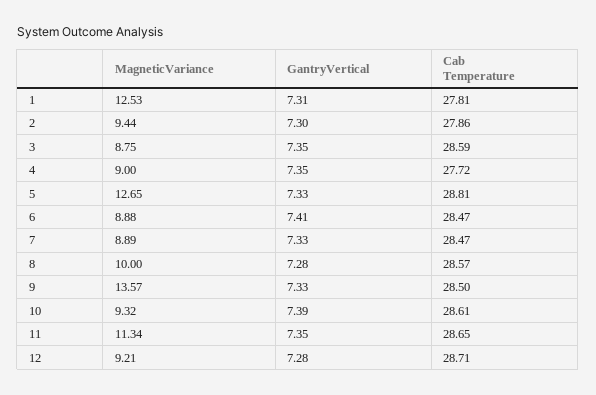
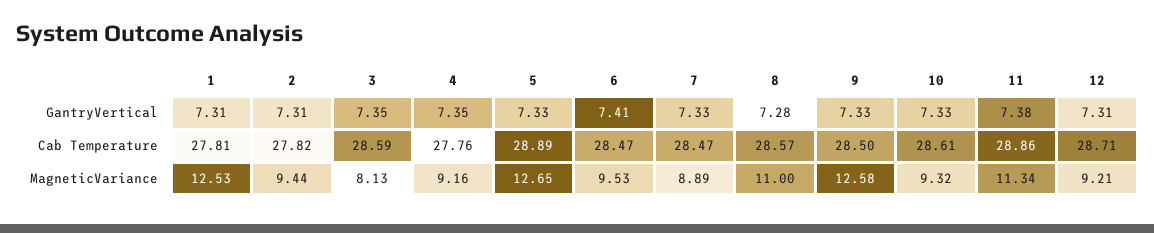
GantryVertical, 2: 7.3 -> 7.31
Cab Temperature, 2: 27.86 -> 27.82
MagneticVariance, 3: 8.75 -> 8.13
MagneticVariance, 4: 9 -> 9.16
Cab Temperature, 4: 27.72 -> 27.76
Cab Temperature, 5: 28.81 -> 28.89
MagneticVariance, 6: 8.88 -> 9.53
MagneticVariance, 8: 10 -> 11
MagneticVariance, 9: 13.57 -> 12.58
GantryVertical, 10: 7.39 -> 7.33
GantryVertical, 11: 7.35 -> 7.38
Cab Temperature, 11: 28.65 -> 28.86
GantryVertical, 12: 7.28 -> 7.31

